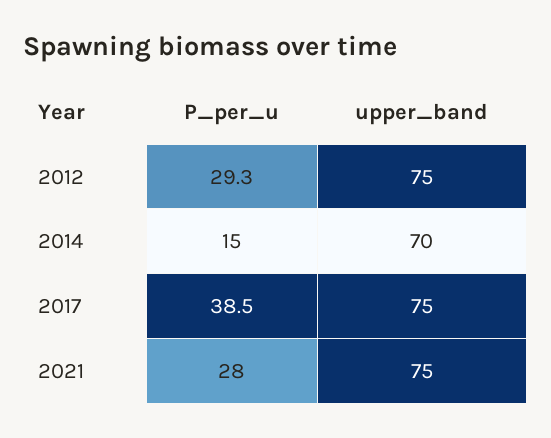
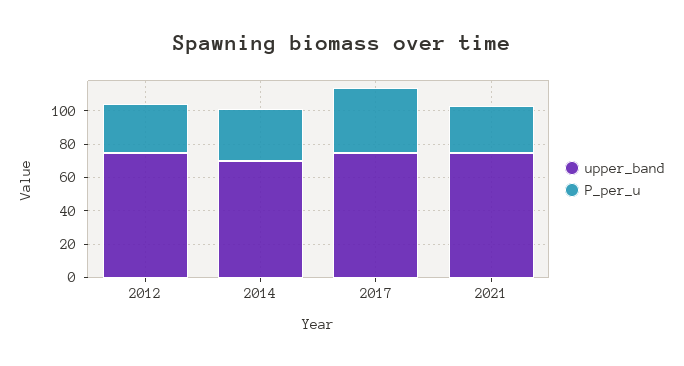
P_per_u, 2014: 15 -> 30

